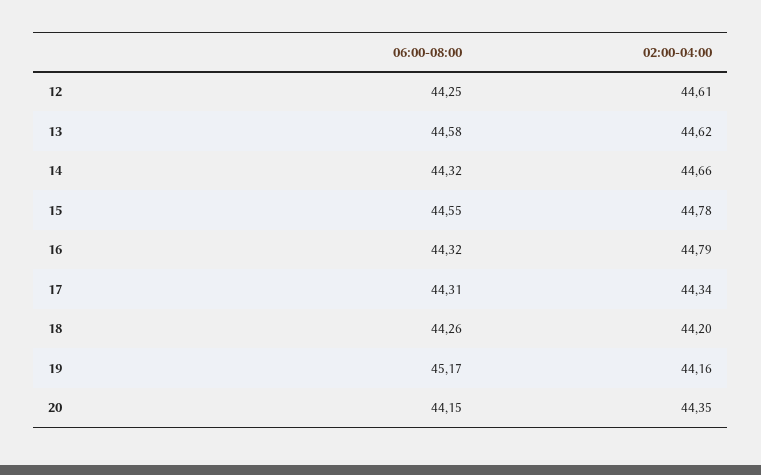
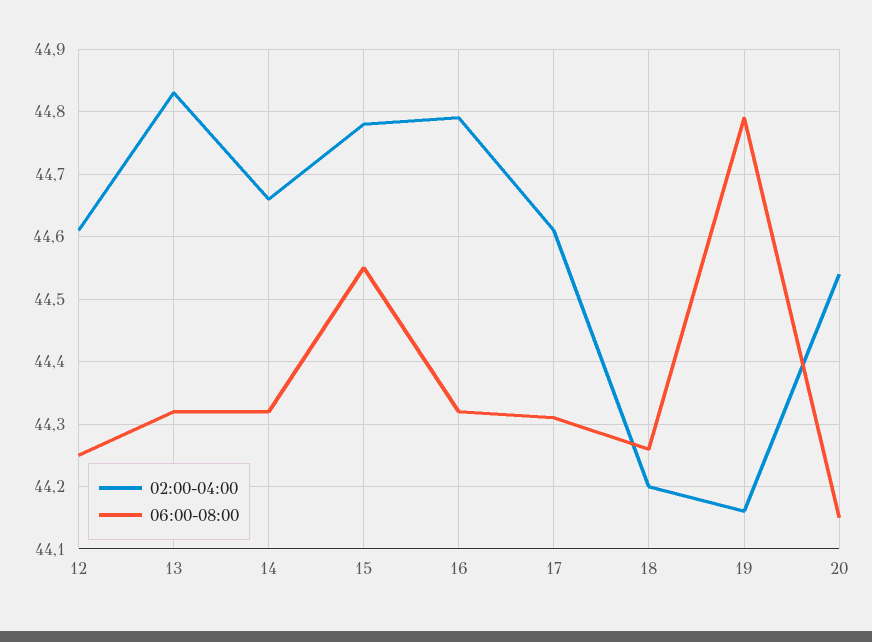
06:00-08:00, 13: 44.58 -> 44.32
02:00-04:00, 13: 44.62 -> 44.83
02:00-04:00, 17: 44.34 -> 44.61
06:00-08:00, 19: 45.17 -> 44.79
02:00-04:00, 20: 44.35 -> 44.54

